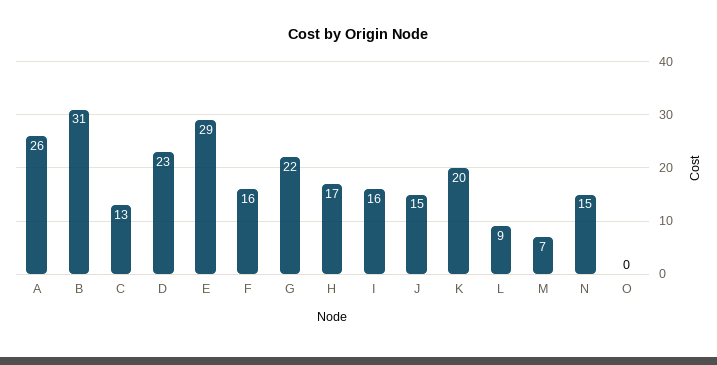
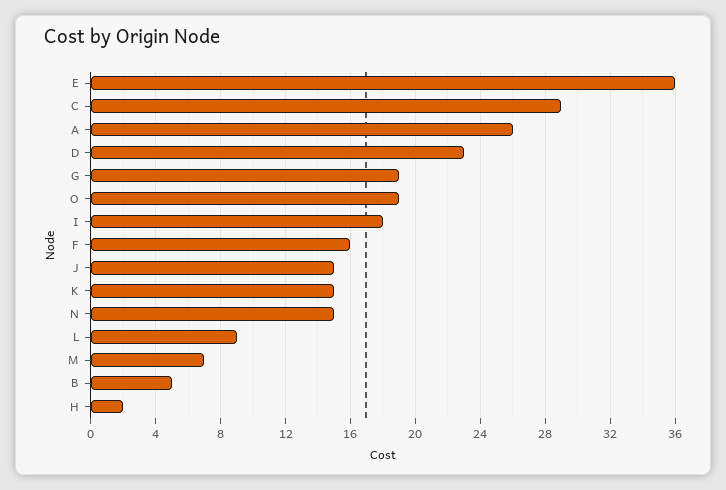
B: 31 -> 5
C: 13 -> 29
E: 29 -> 36
G: 22 -> 19
H: 17 -> 2
I: 16 -> 18
K: 20 -> 15
O: 0 -> 19

